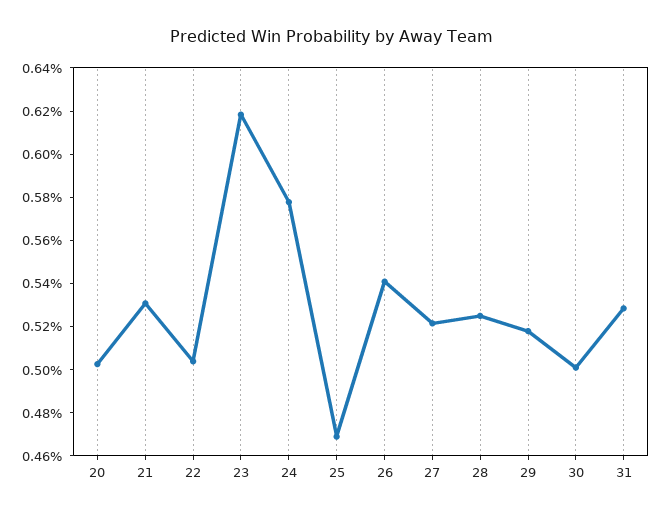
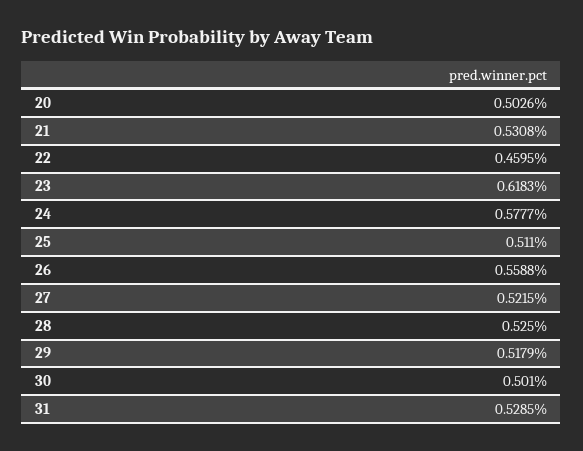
22: 0.505 -> 0.4595
25: 0.47 -> 0.511
26: 0.54 -> 0.5588

